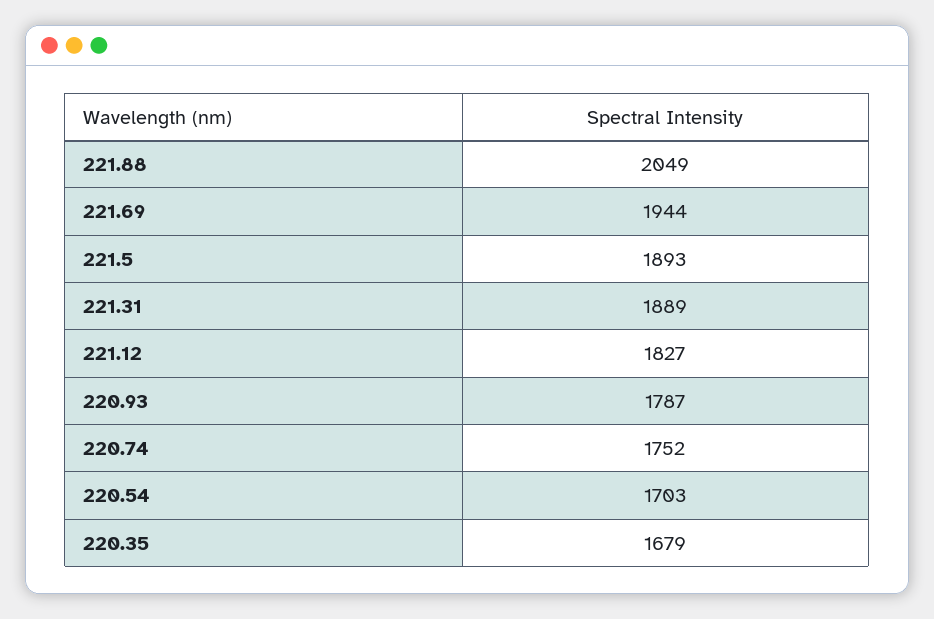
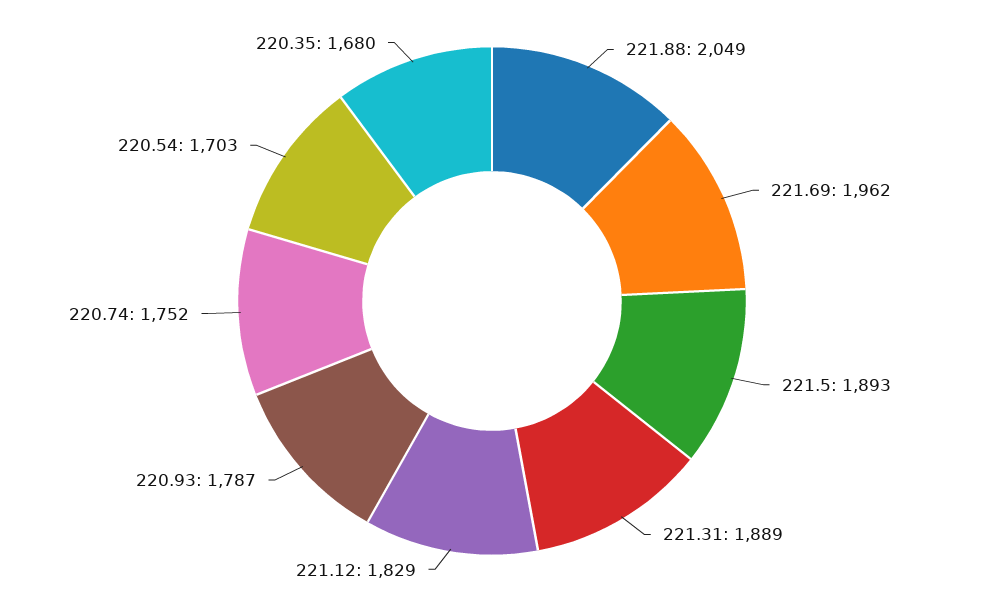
221.69: 1944 -> 1962
221.12: 1827 -> 1829
220.35: 1679 -> 1680

